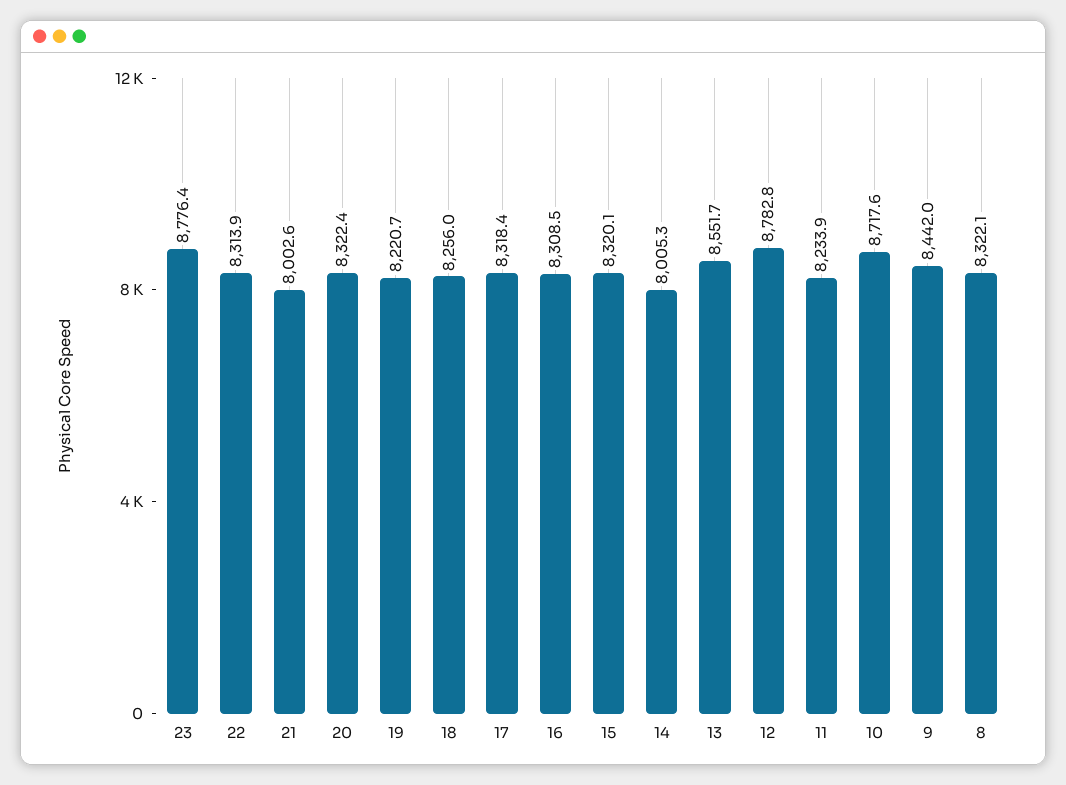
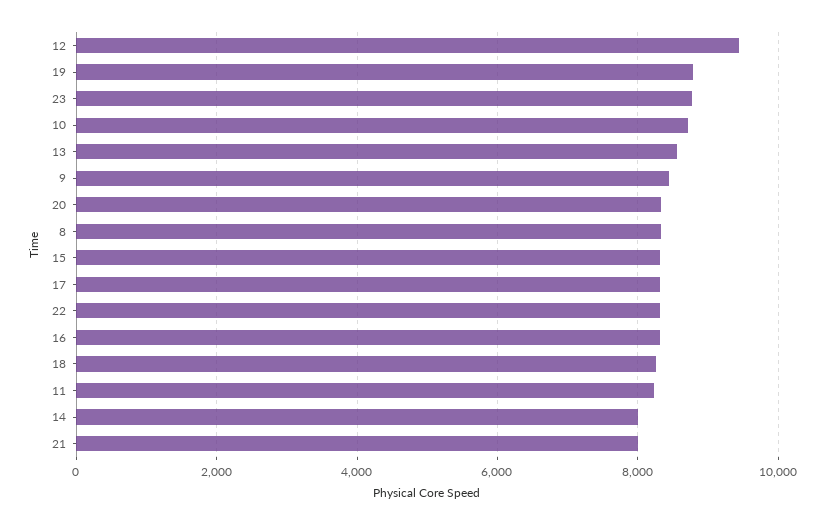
19: 8220.7 -> 8800
12: 8782.8 -> 9400

